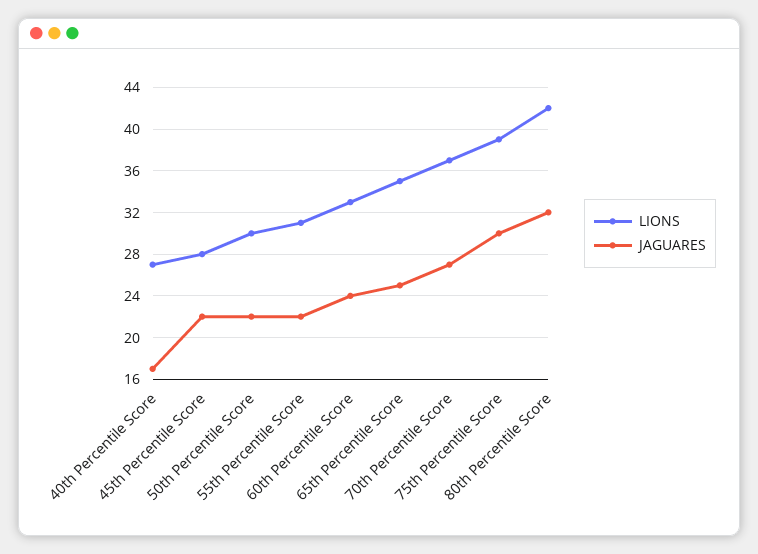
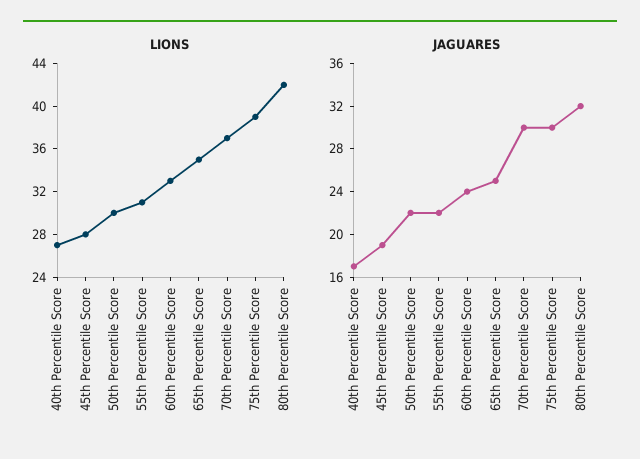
JAGUARES, 45th Percentile Score: 22 -> 19
JAGUARES, 70th Percentile Score: 27 -> 30

